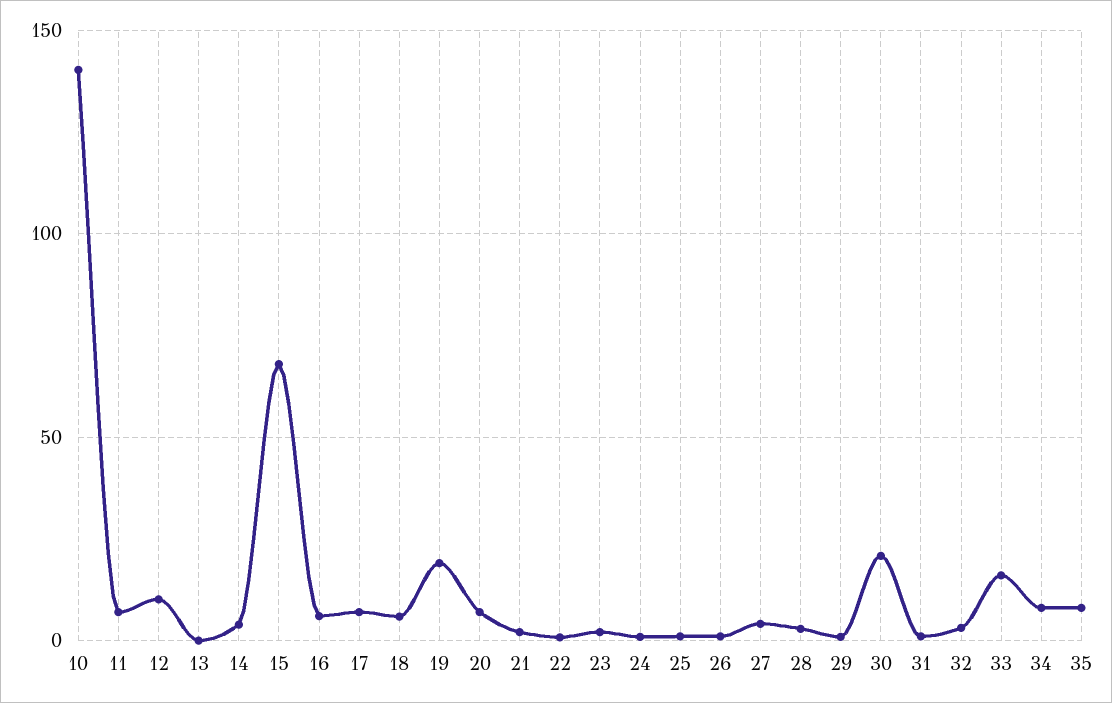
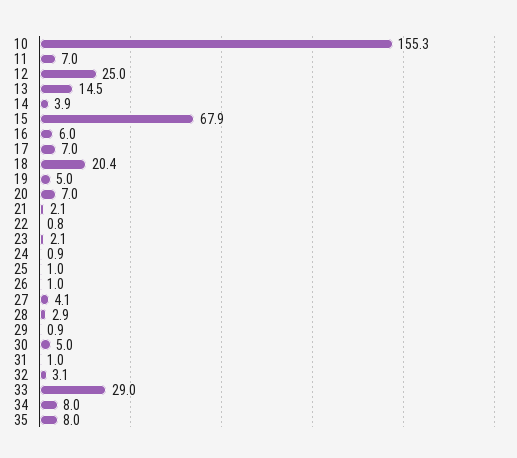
10: 140 -> 155.3
12: 10 -> 25
13: 0 -> 14.5
18: 5 -> 20.4
19: 20 -> 5
30: 20 -> 5
33: 15 -> 29

